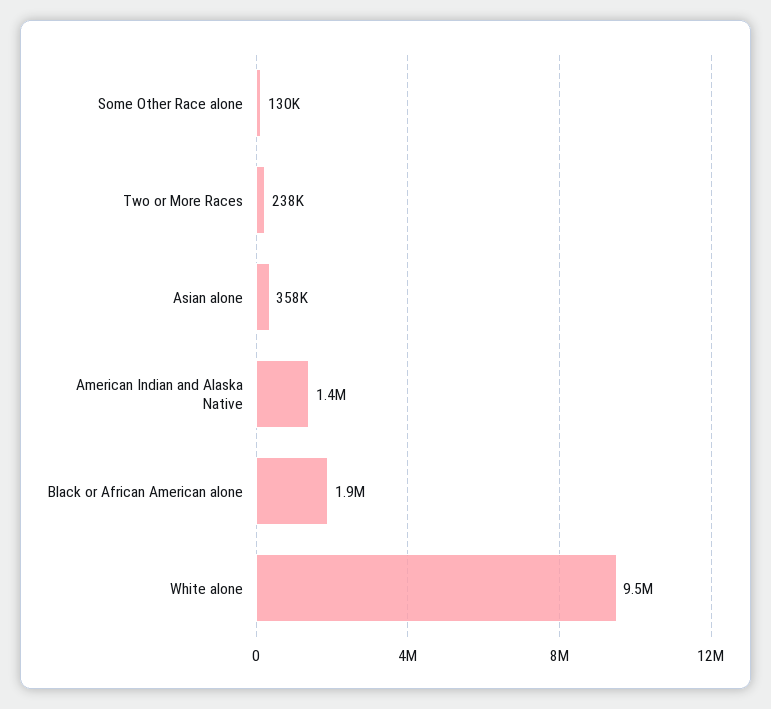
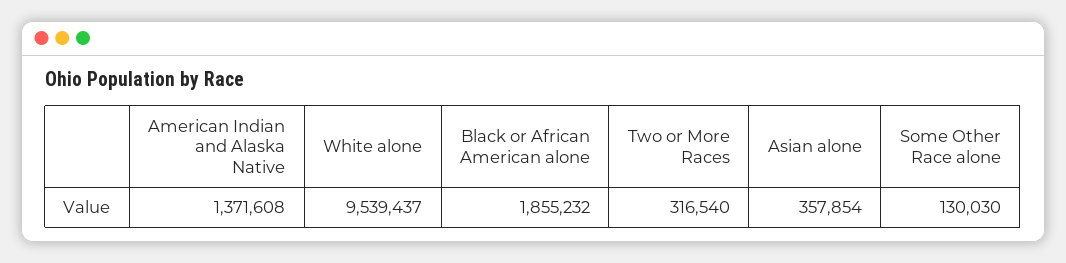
Two or More Races: 238000 -> 316540

